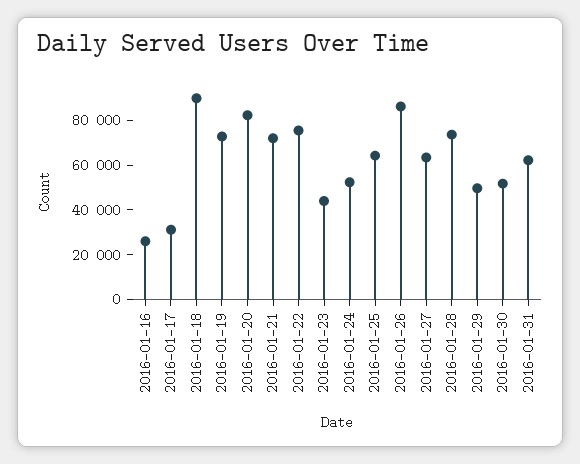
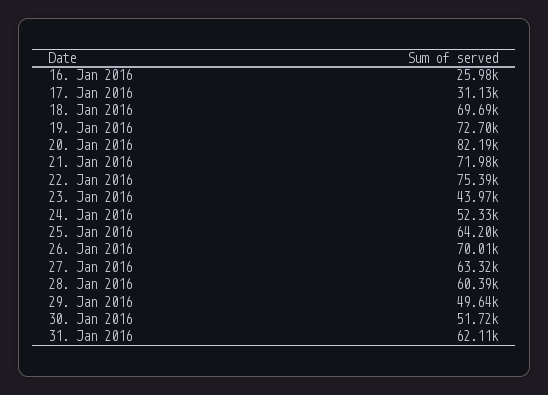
2016-01-18: 90000 -> 69690
2016-01-26: 85000 -> 70010
2016-01-28: 75000 -> 60390

